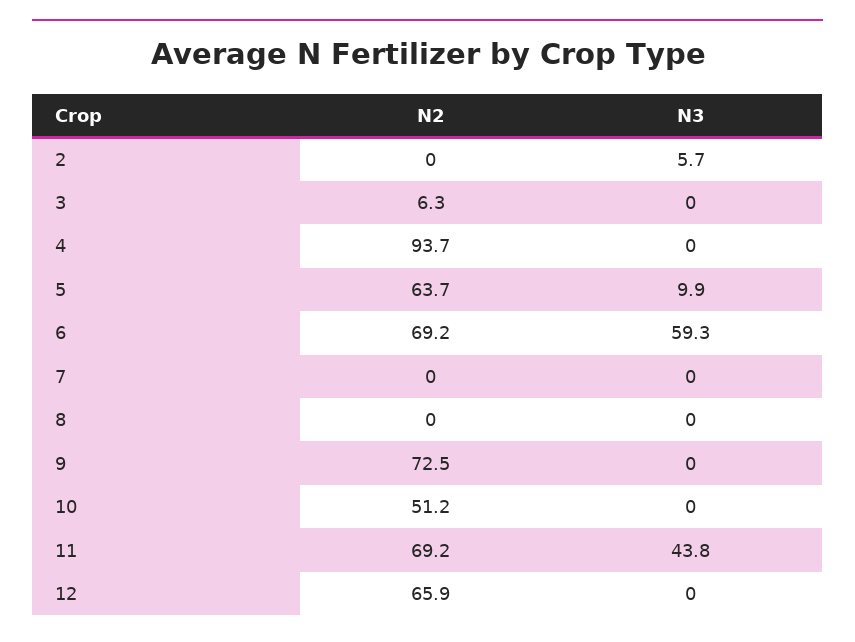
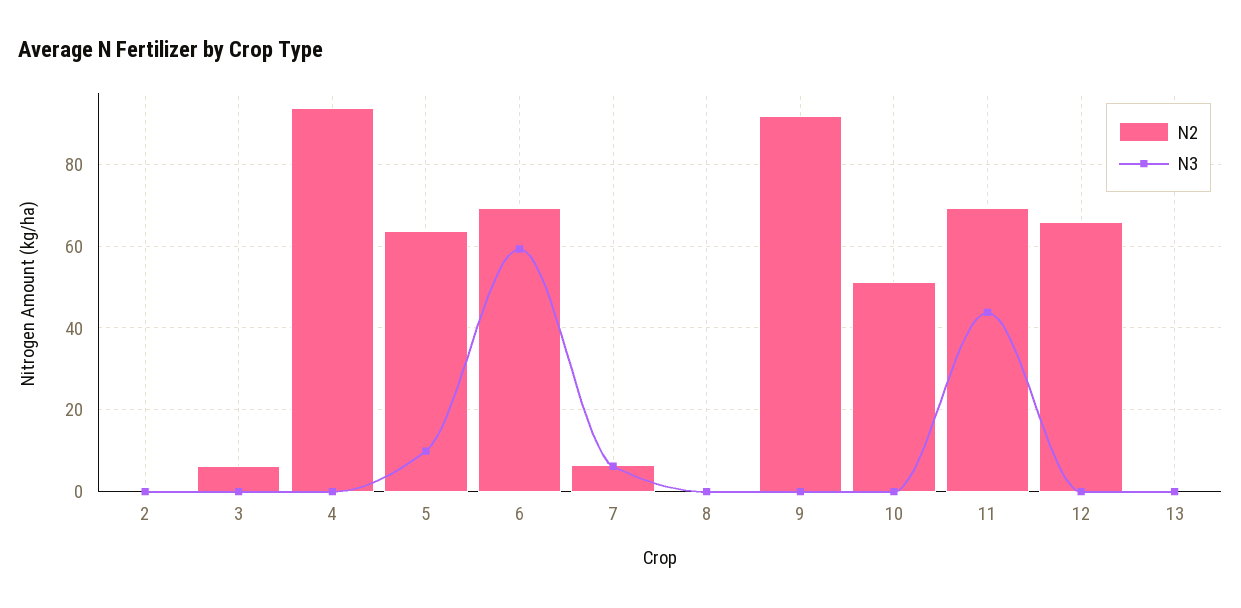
N3, 2: 5.7 -> 0
N2, 7: 0 -> 6
N3, 7: 0 -> 6
N2, 9: 72.5 -> 92
N2, 13: none -> 0
N3, 13: none -> 0

